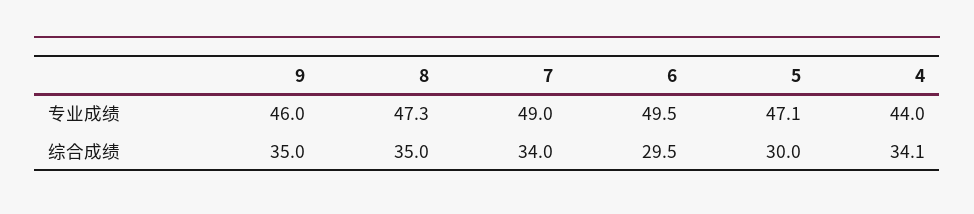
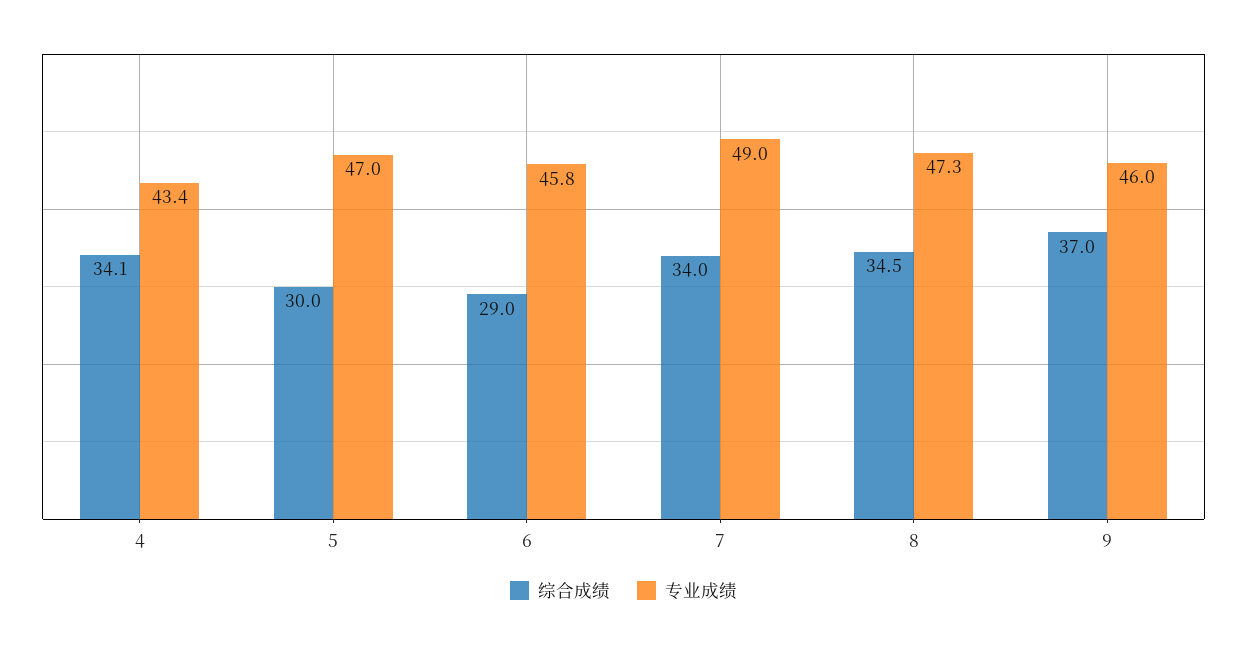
专业成绩, 6: 49.5 -> 45.8
专业成绩, 5: 47.1 -> 47
专业成绩, 4: 44 -> 43.4
综合成绩, 9: 35 -> 37
综合成绩, 8: 35 -> 34.5
综合成绩, 6: 29.5 -> 29

